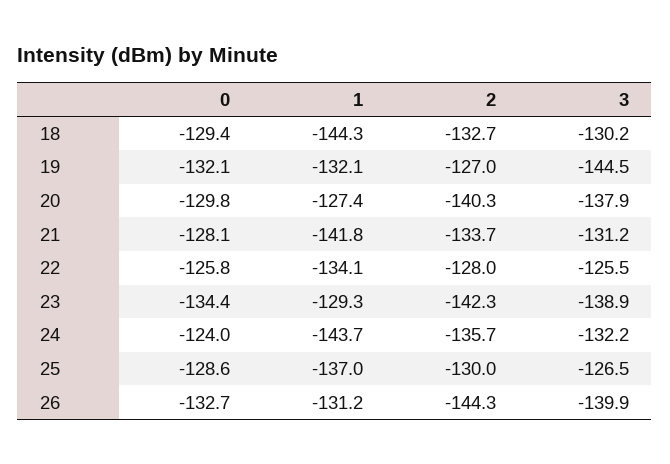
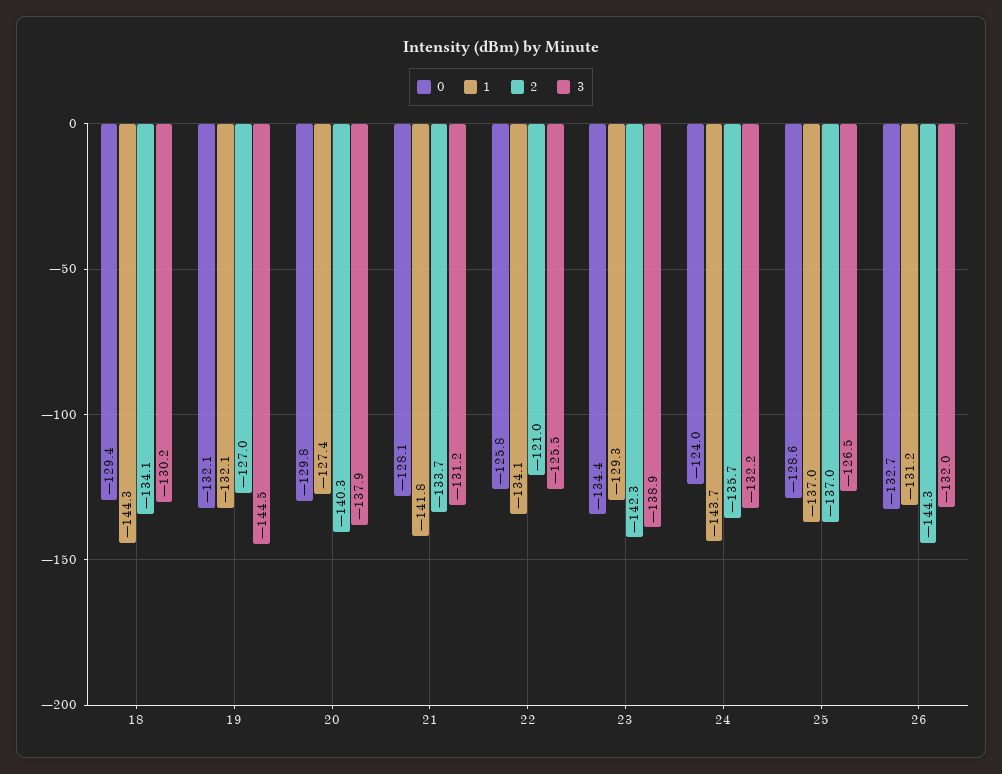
2, 18: -132.7 -> -134.1
2, 22: -128 -> -121
2, 25: -130 -> -137
3, 26: -139.9 -> -132

